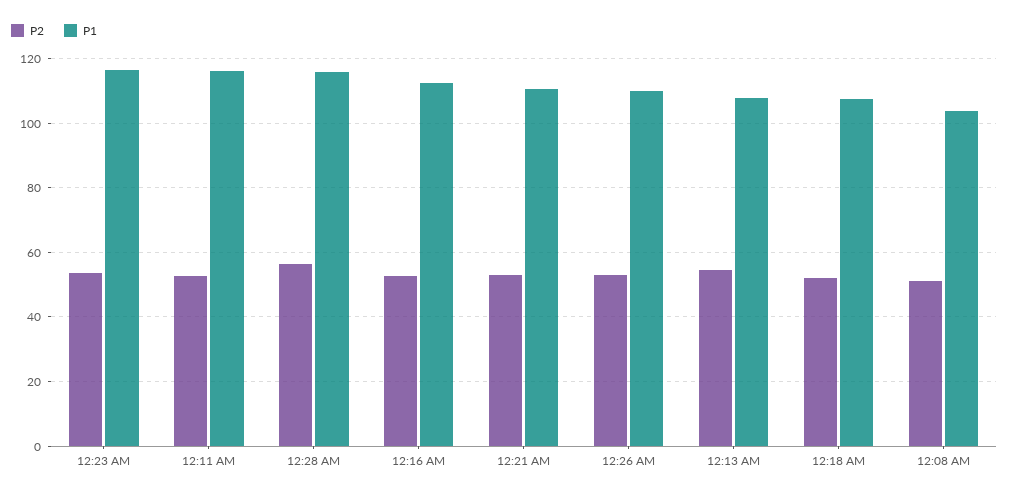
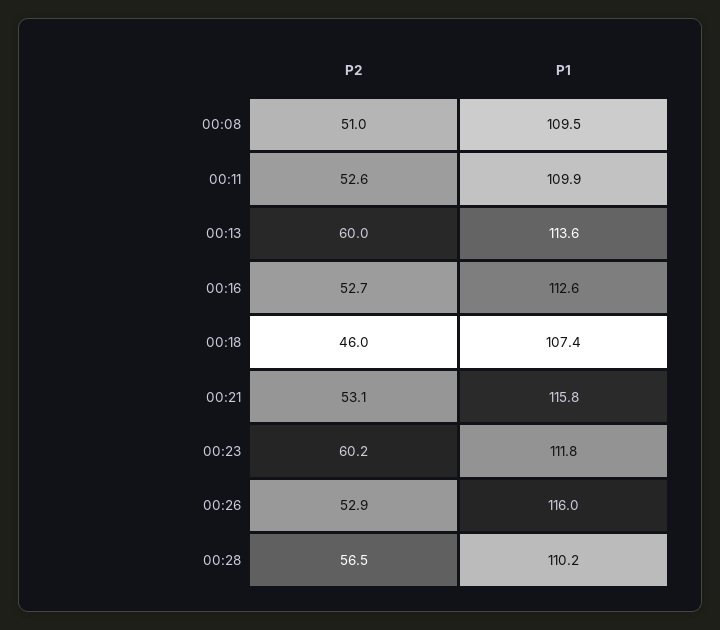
P2, 12:23 AM: 54 -> 60.2
P1, 12:23 AM: 116 -> 111.8
P1, 12:11 AM: 116 -> 109.9
P1, 12:28 AM: 116 -> 110.2
P1, 12:21 AM: 110 -> 115.8
P1, 12:26 AM: 110 -> 116
P2, 12:13 AM: 54 -> 60
P1, 12:13 AM: 108 -> 113.6
P2, 12:18 AM: 52 -> 46
P1, 12:08 AM: 104 -> 109.5

